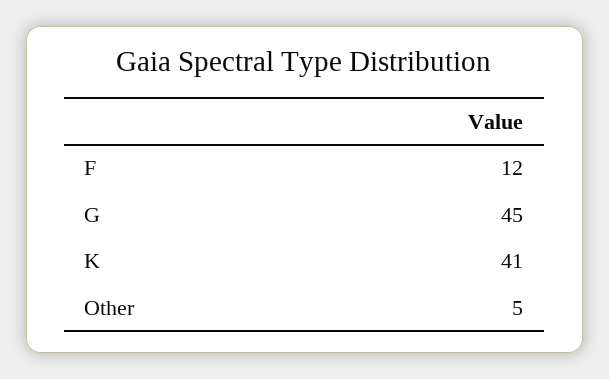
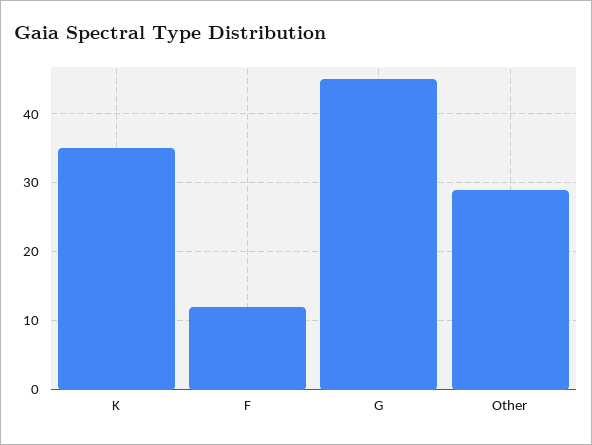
K: 41 -> 35
Other: 5 -> 29

